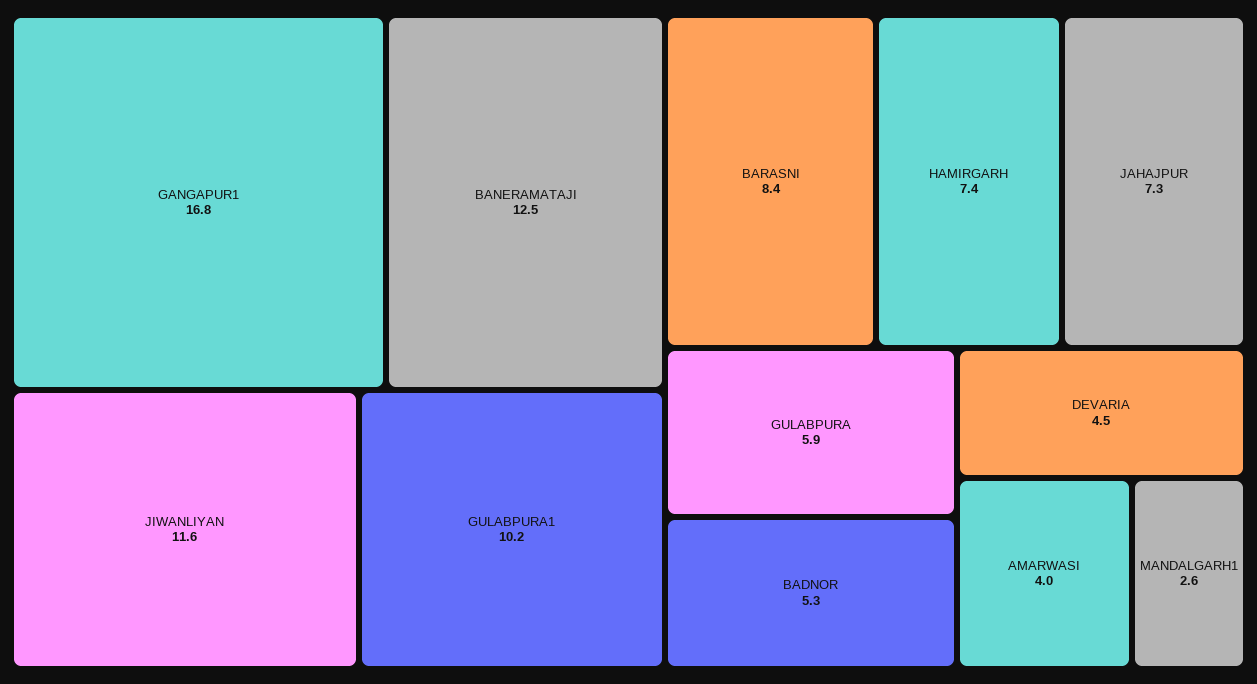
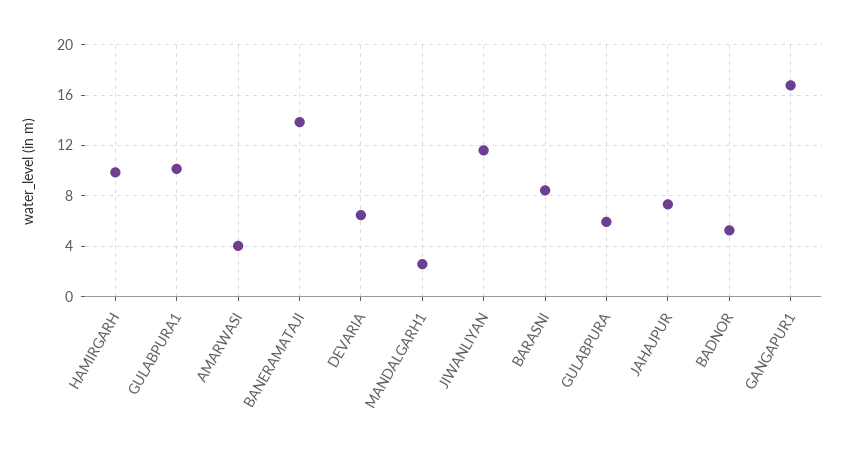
BANERAMATAJI: 12.5 -> 14
HAMIRGARH: 7.4 -> 10
DEVARIA: 4.5 -> 6.5

